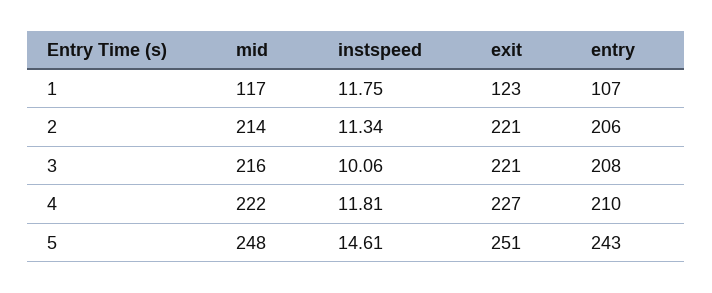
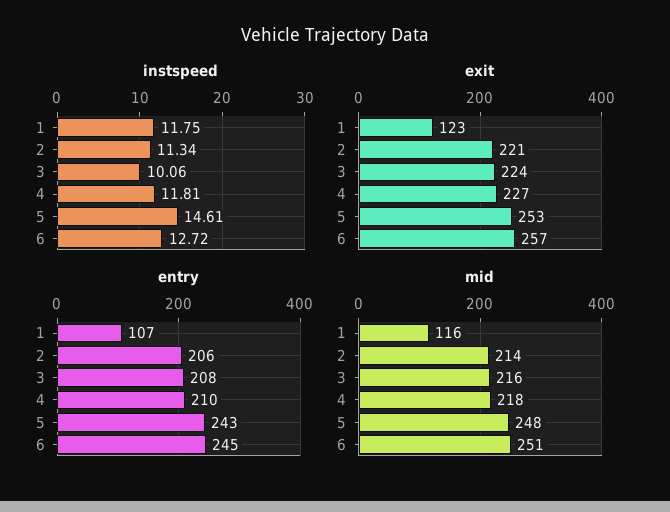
mid, 1: 117 -> 116
exit, 3: 221 -> 224
mid, 4: 222 -> 218
exit, 5: 251 -> 253
instspeed, 6: none -> 12.72
exit, 6: none -> 257
entry, 6: none -> 245
mid, 6: none -> 251

